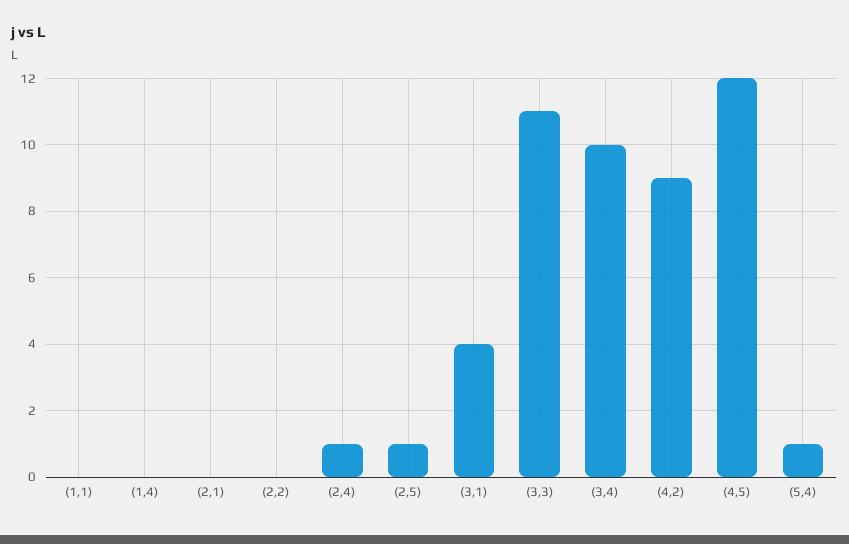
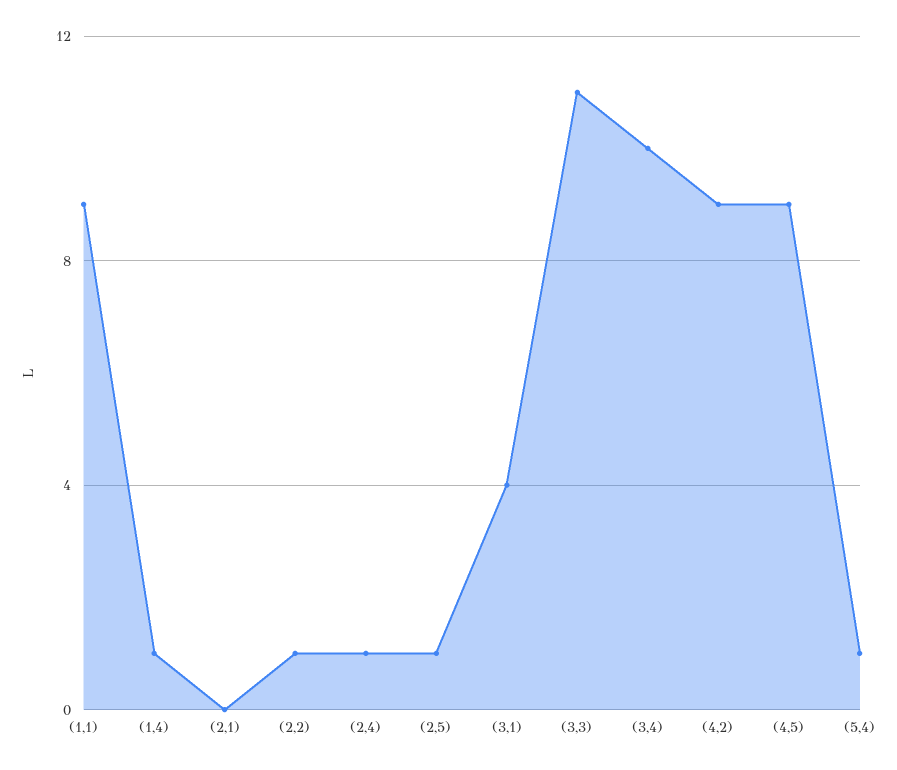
(1,1): 0 -> 9
(1,4): 0 -> 1
(2,2): 0 -> 1
(4,5): 12 -> 9

